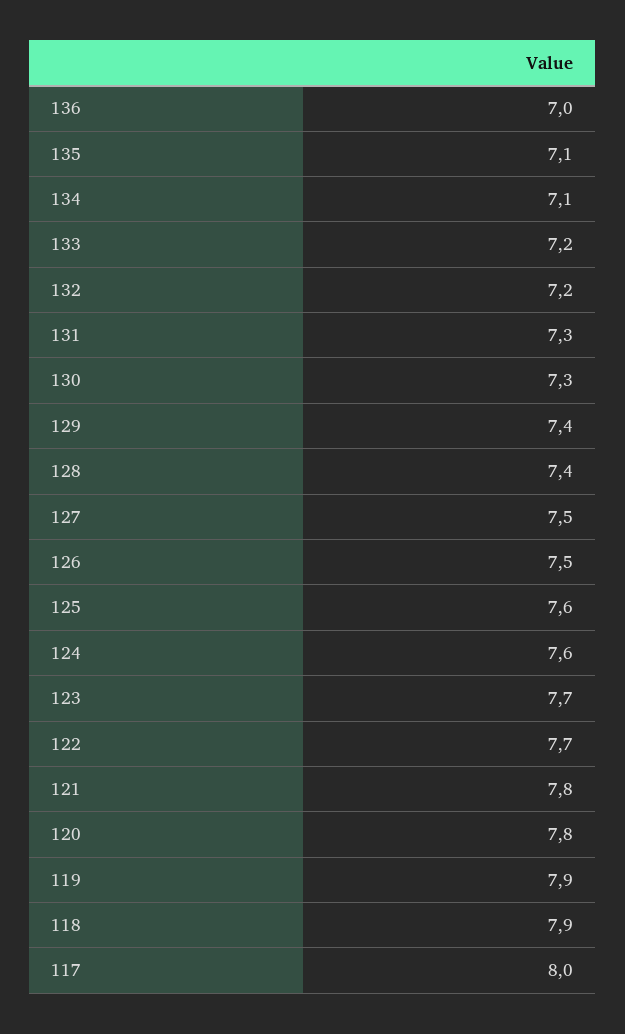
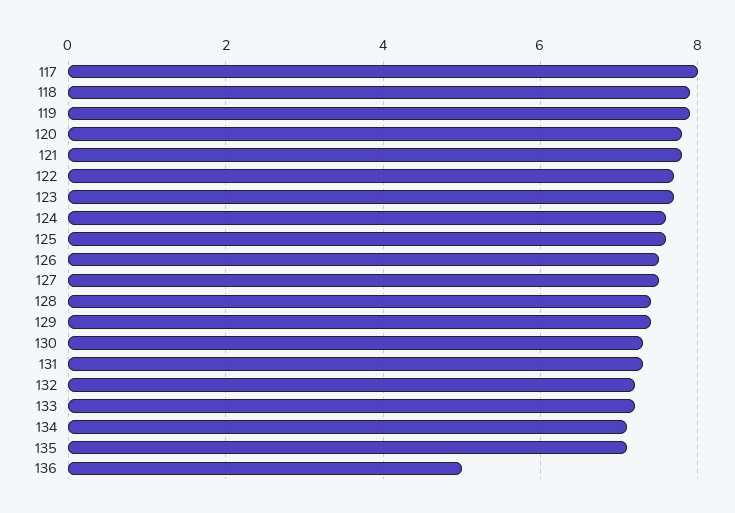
136: 7 -> 5

